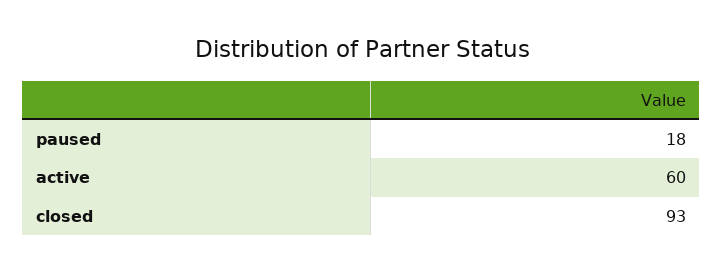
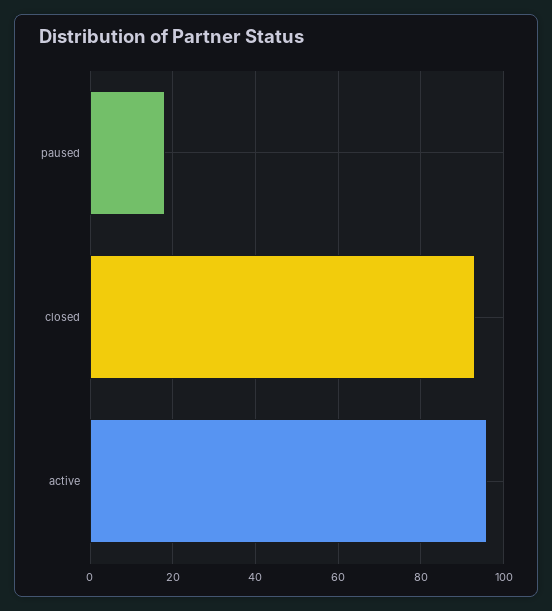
active: 60 -> 95

